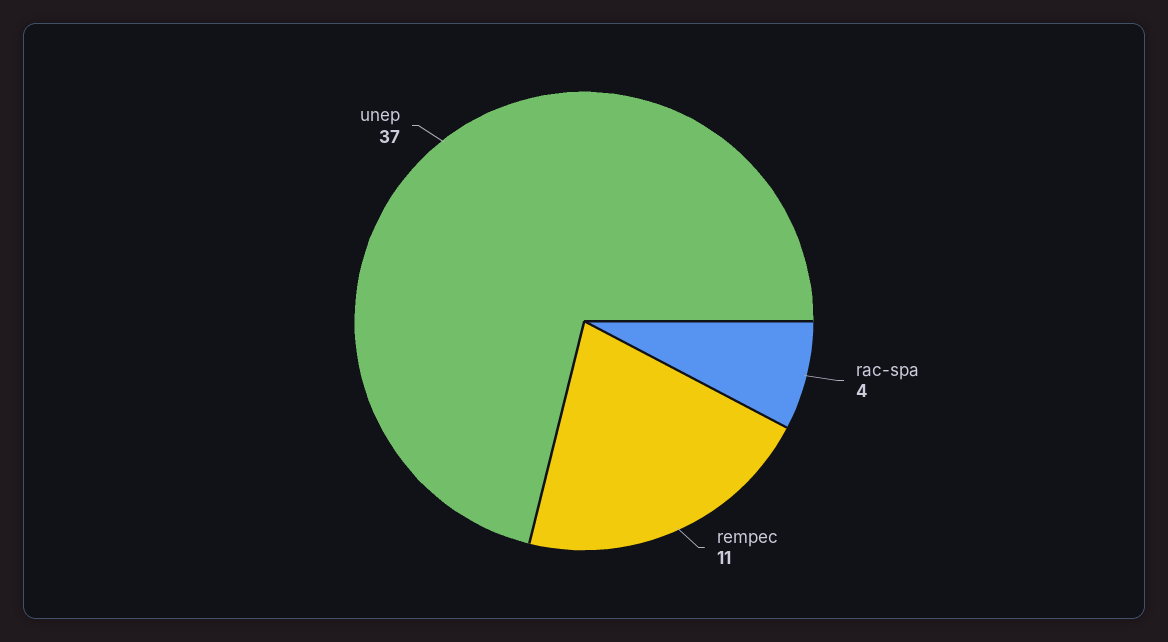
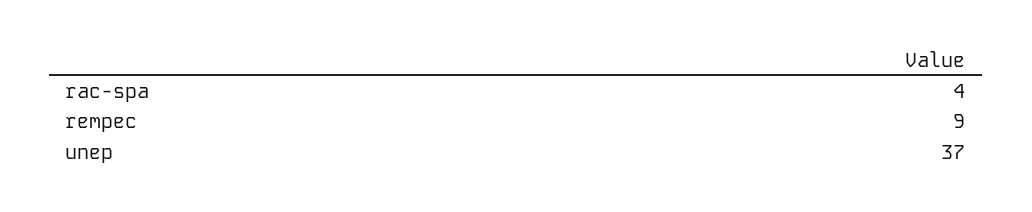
rempec: 11 -> 9

